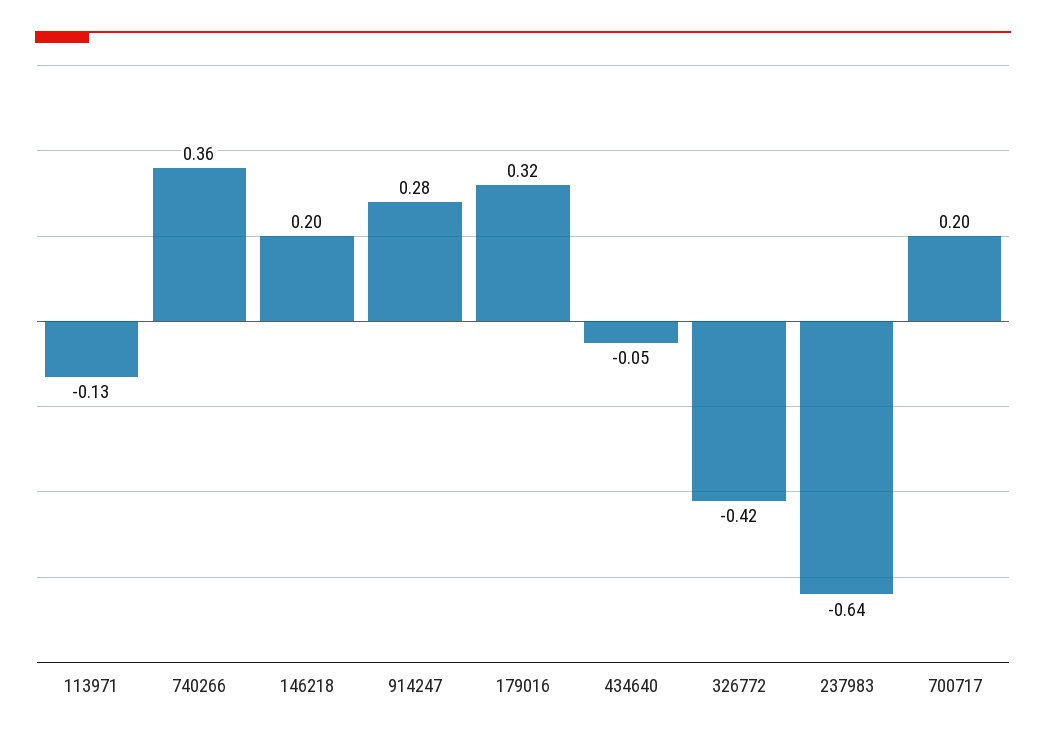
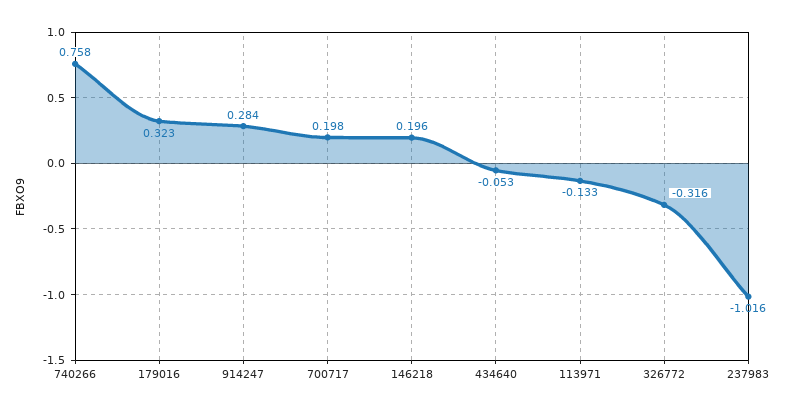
740266: 0.36 -> 0.758
326772: -0.42 -> -0.316
237983: -0.64 -> -1.016

